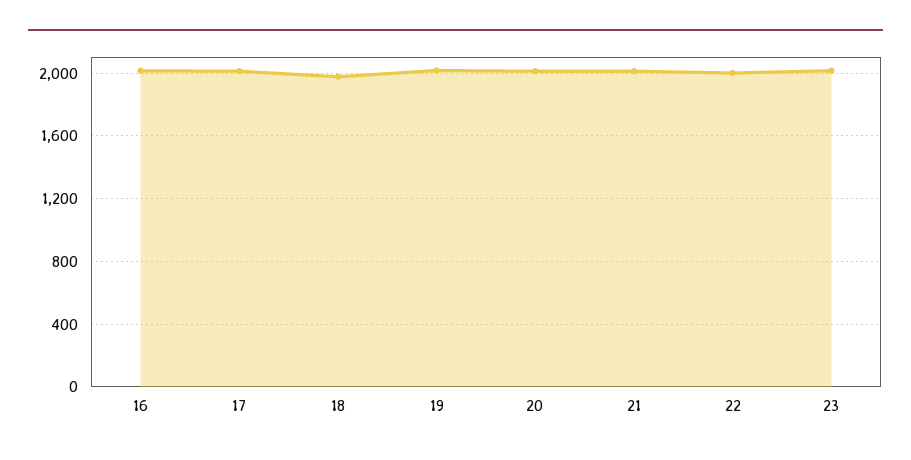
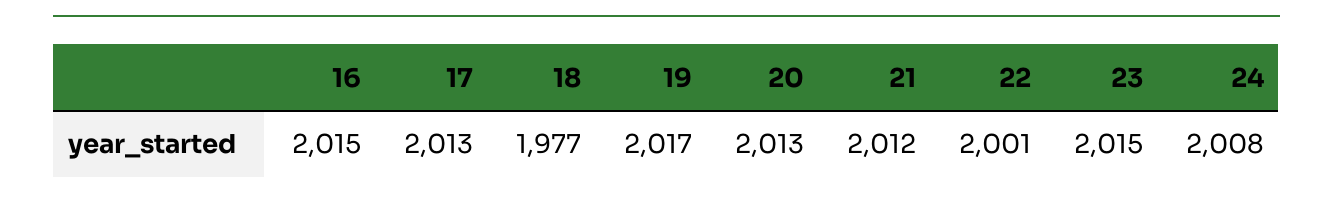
24: none -> 2008

